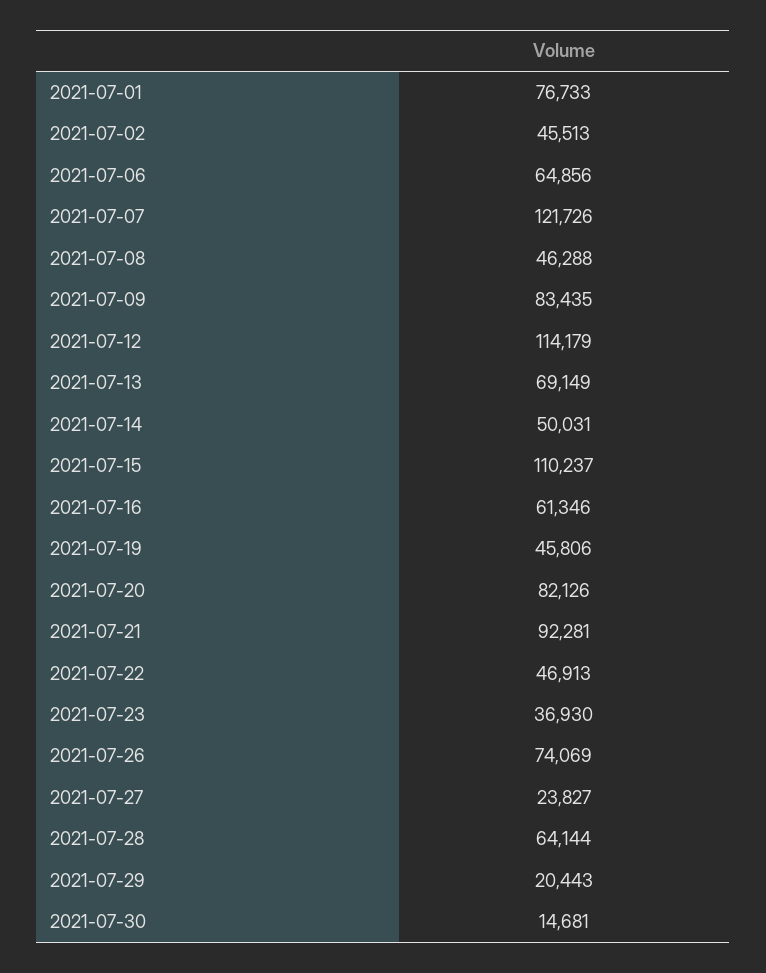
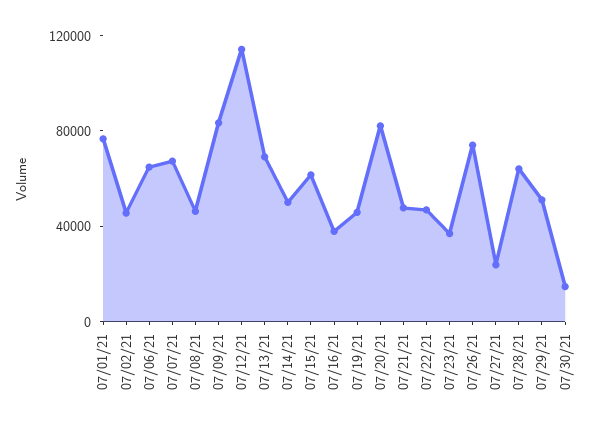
2021-07-07: 121726 -> 70000
2021-07-15: 110237 -> 60000
2021-07-16: 61346 -> 40000
2021-07-21: 92281 -> 50000
2021-07-29: 20443 -> 50000

